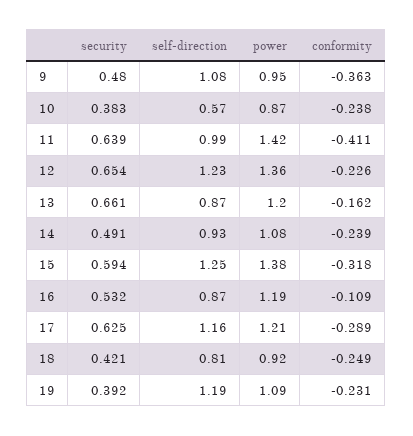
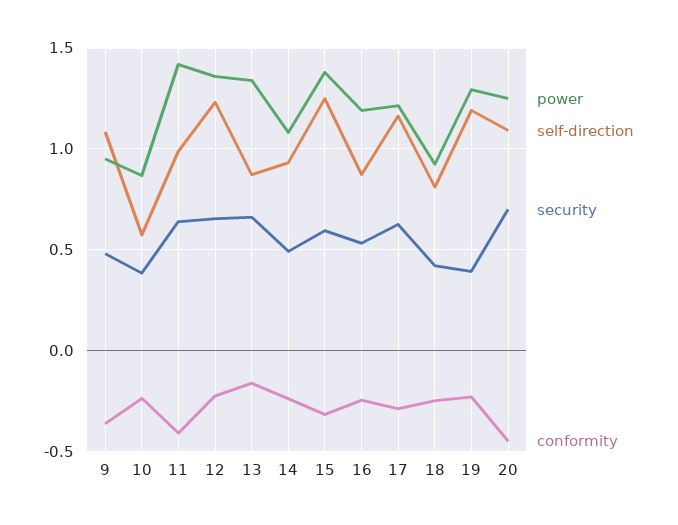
power, 13: 1.2 -> 1.35
conformity, 16: -0.109 -> -0.25
power, 19: 1.09 -> 1.3
power, 20: none -> 1.25
self-direction, 20: none -> 1.1
security, 20: none -> 0.7
conformity, 20: none -> -0.45

